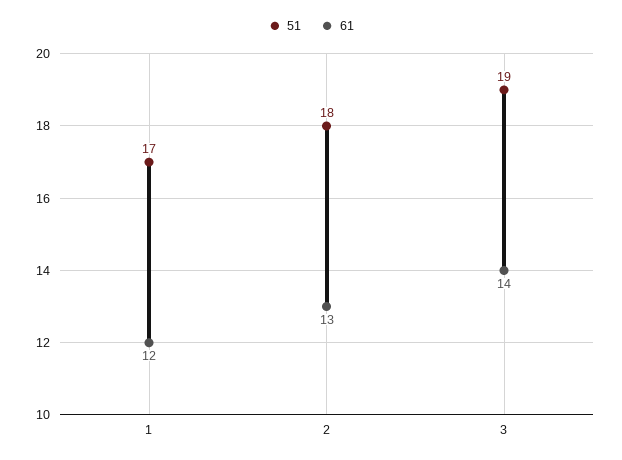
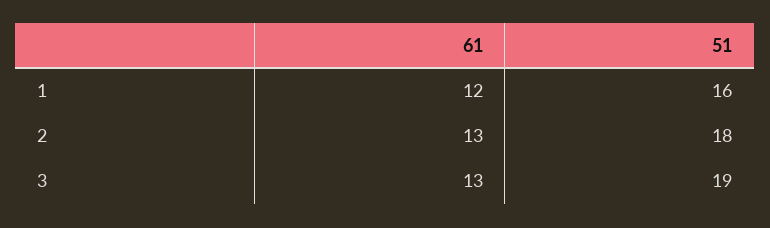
51, 1: 17 -> 16
61, 3: 14 -> 13

